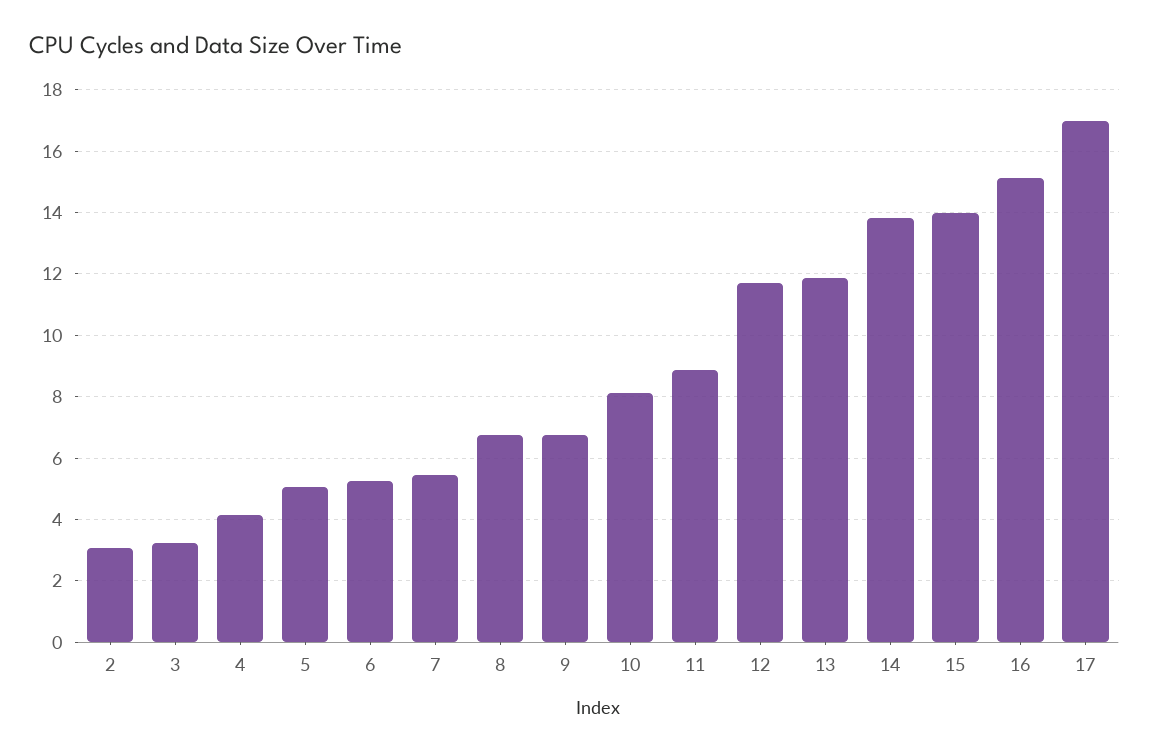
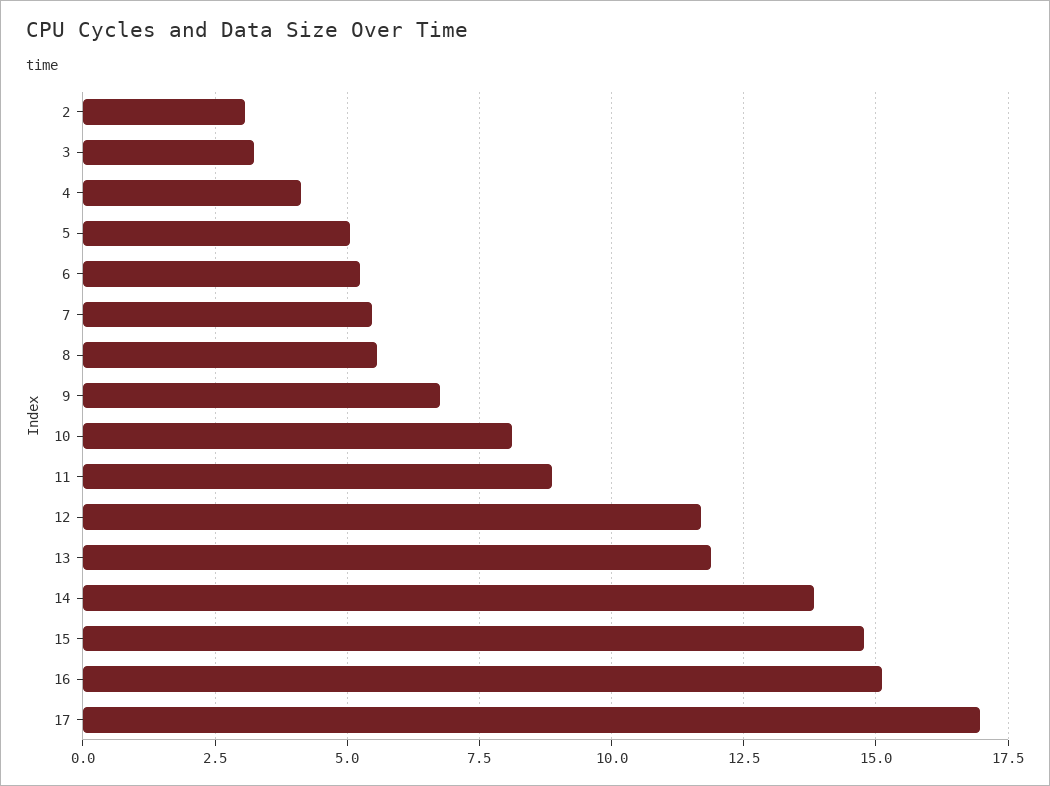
8: 6.8 -> 5.5
15: 14 -> 14.75

